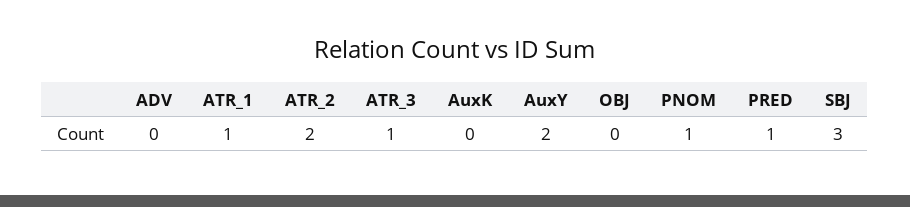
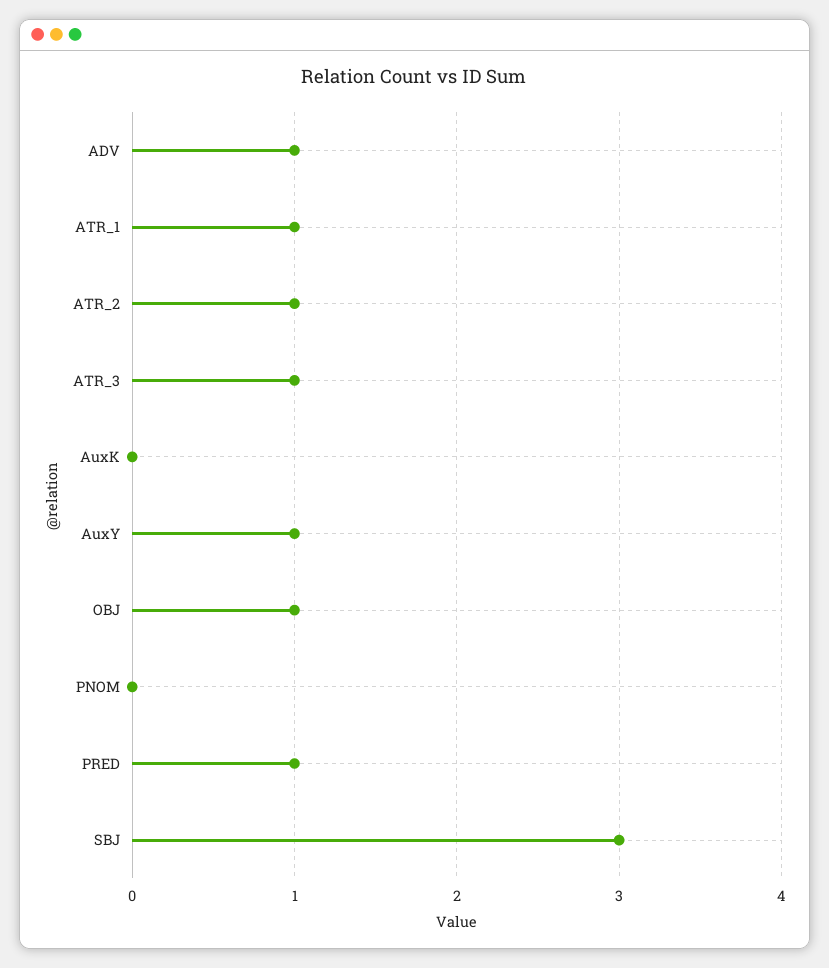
ADV: 0 -> 1
ATR_2: 2 -> 1
AuxY: 2 -> 1
OBJ: 0 -> 1
PNOM: 1 -> 0

